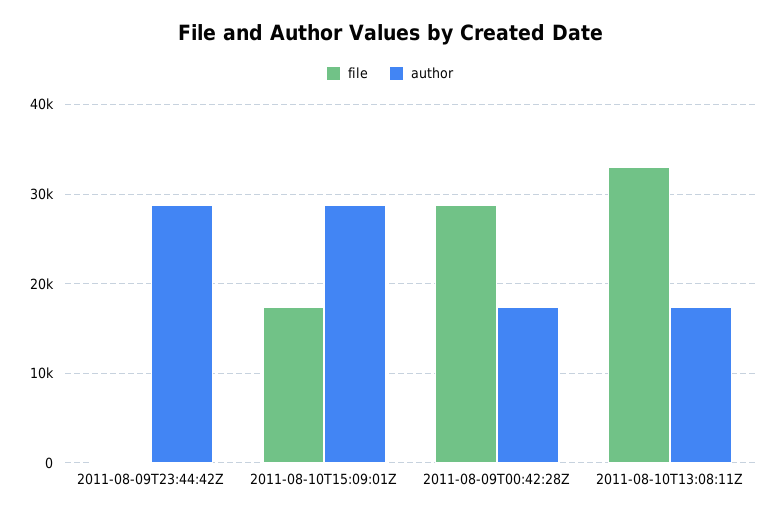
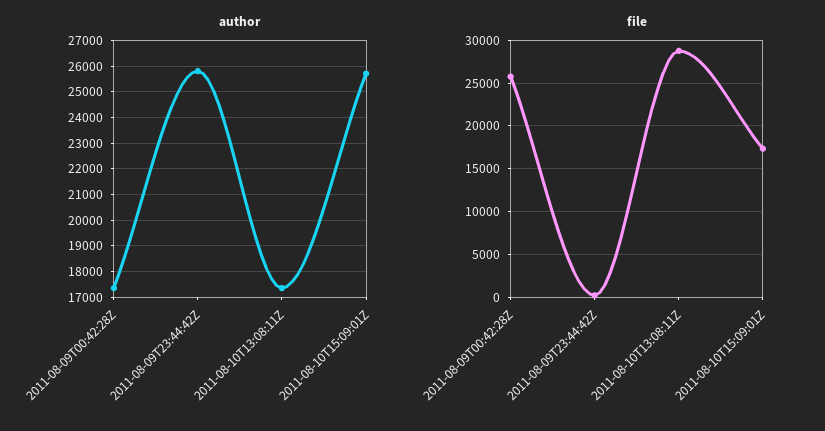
author, 2011-08-09T23:44:42Z: 29000 -> 25750
author, 2011-08-10T15:09:01Z: 29000 -> 25750
file, 2011-08-09T00:42:28Z: 29000 -> 26000
file, 2011-08-10T13:08:11Z: 33000 -> 29000

